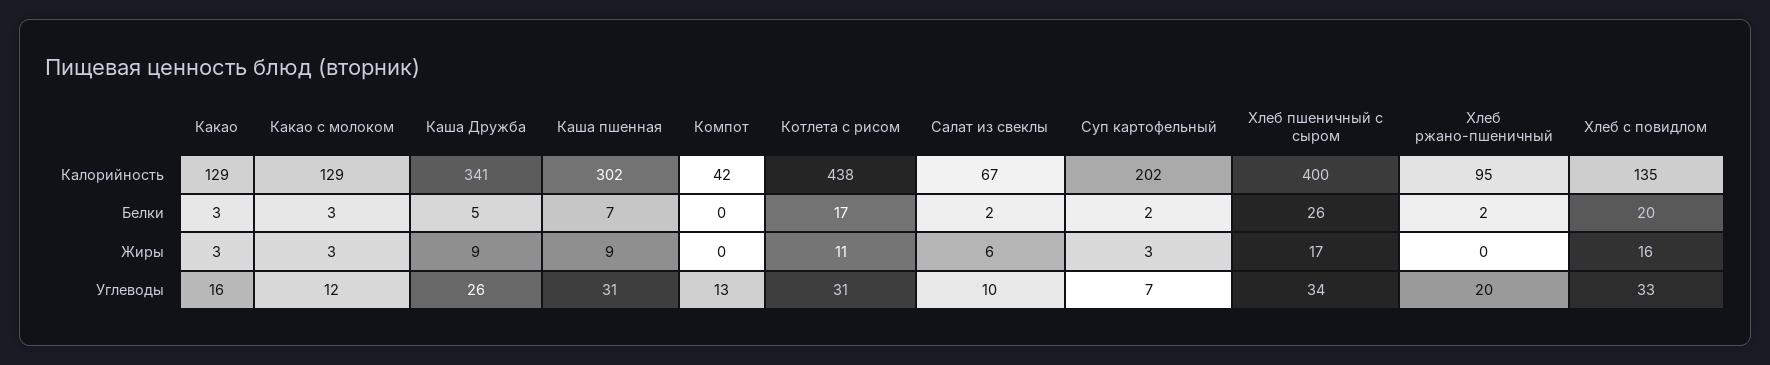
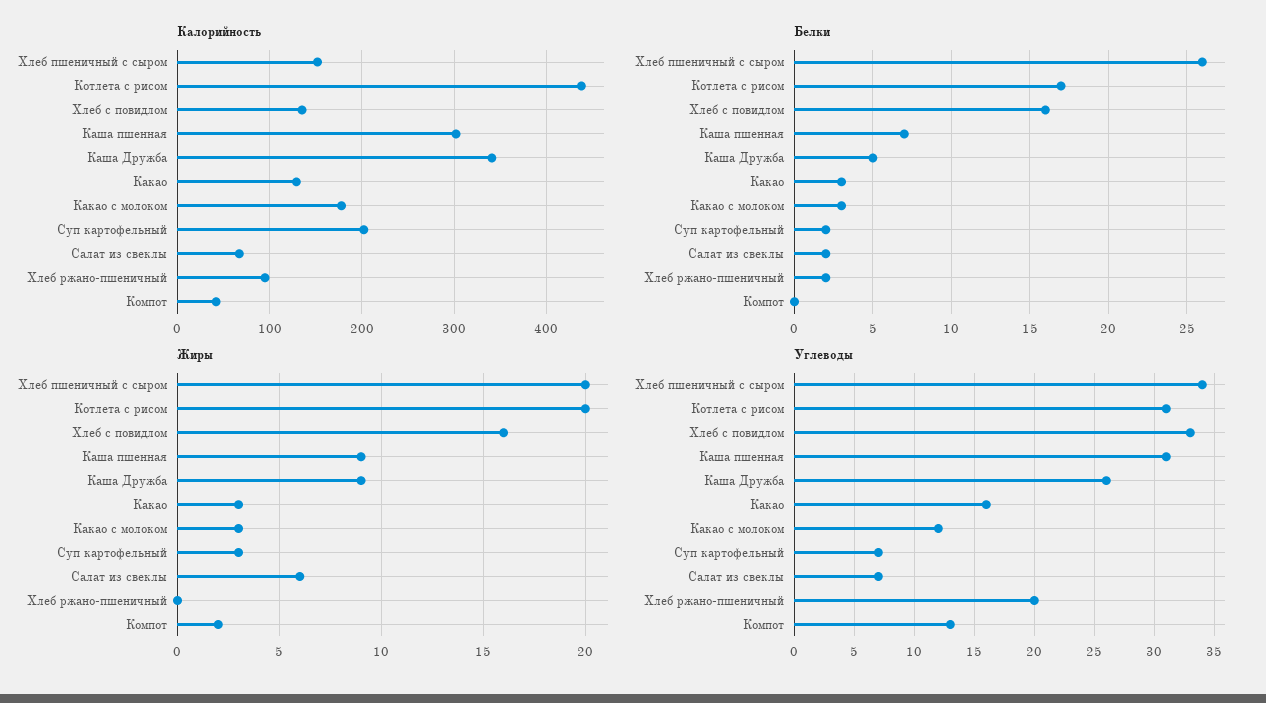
Калорийность, Какао с молоком: 129 -> 180
Калорийность, Хлеб пшеничный с сыром: 400 -> 150
Белки, Хлеб с повидлом: 20 -> 16
Жиры, Компот: 0 -> 2
Жиры, Котлета с рисом: 11 -> 20
Жиры, Хлеб пшеничный с сыром: 17 -> 20
Углеводы, Салат из свеклы: 10 -> 7

